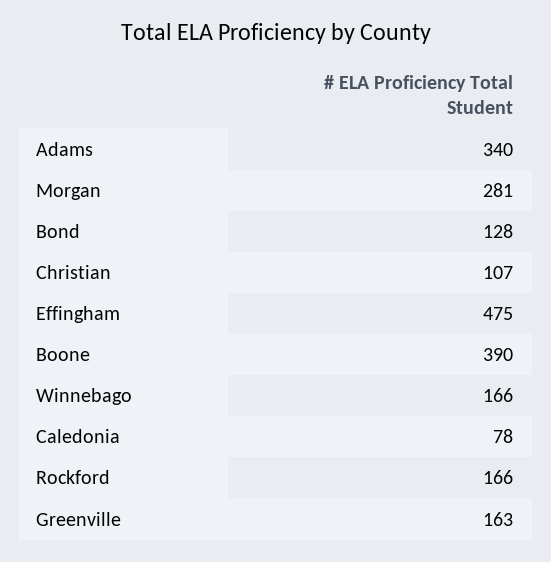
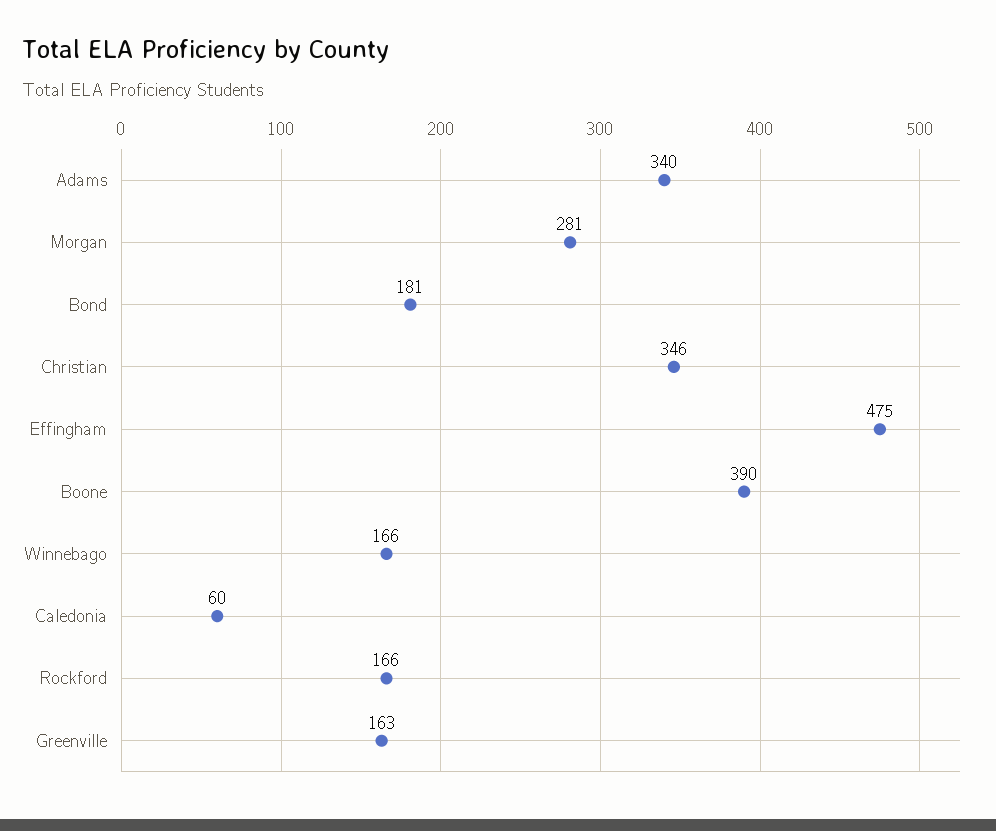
Bond: 128 -> 181
Christian: 107 -> 346
Caledonia: 78 -> 60

